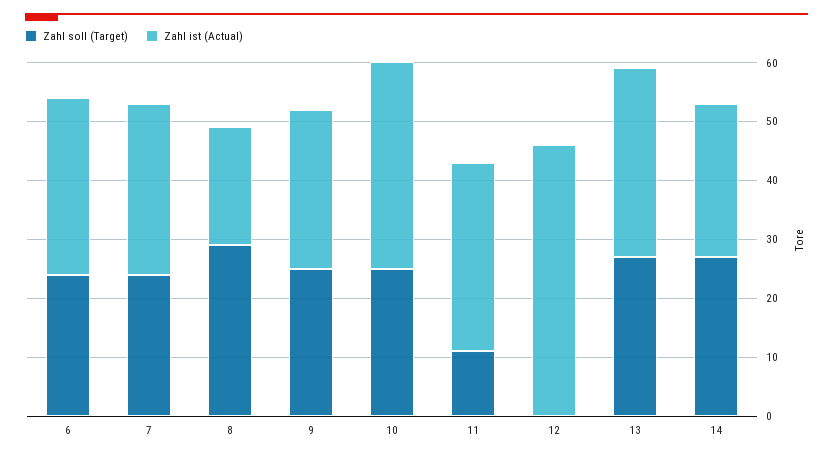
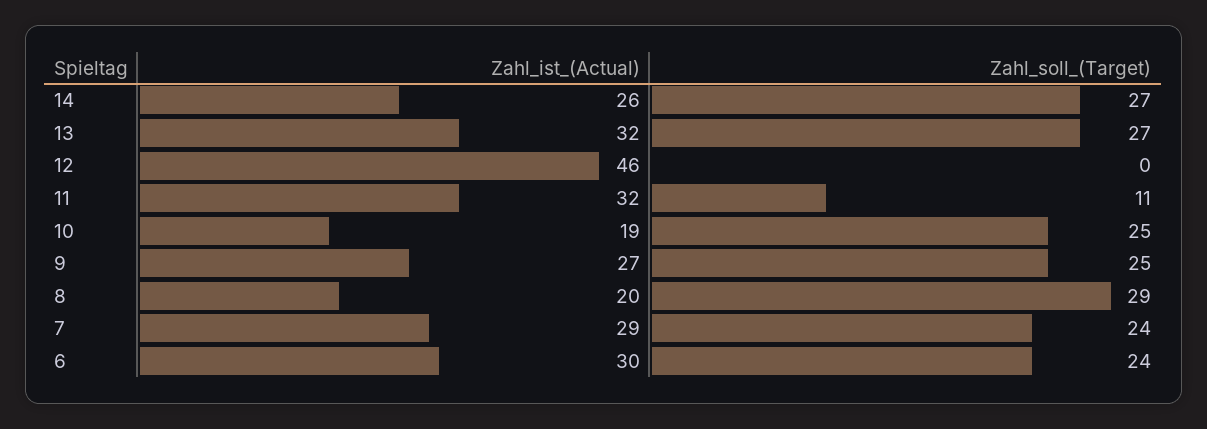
Zahl ist (Actual), 10: 35 -> 19

